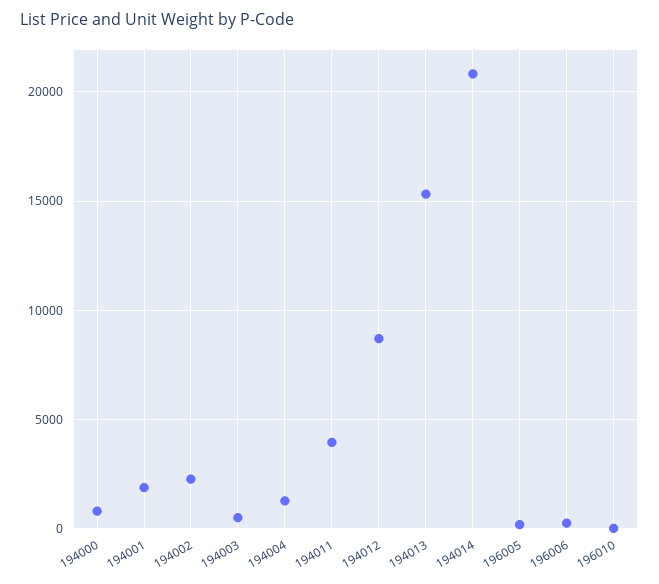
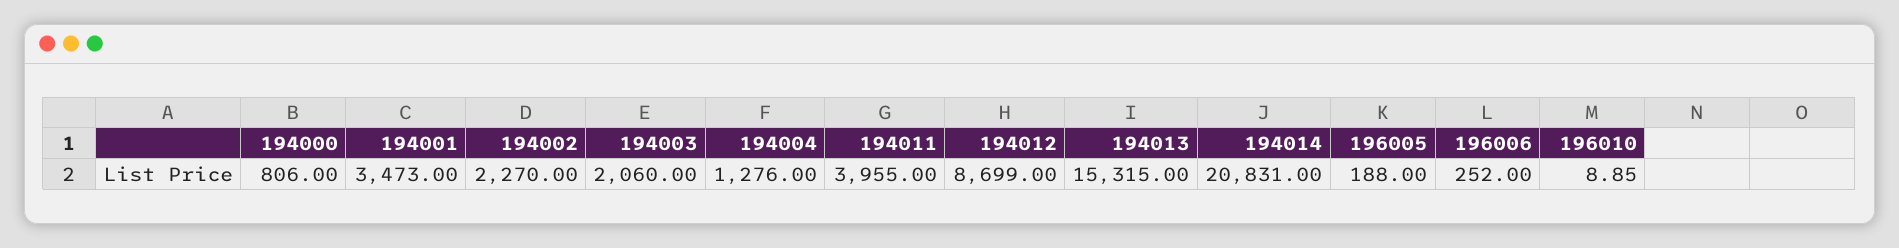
194001: 2000 -> 3473
194003: 500 -> 2060

